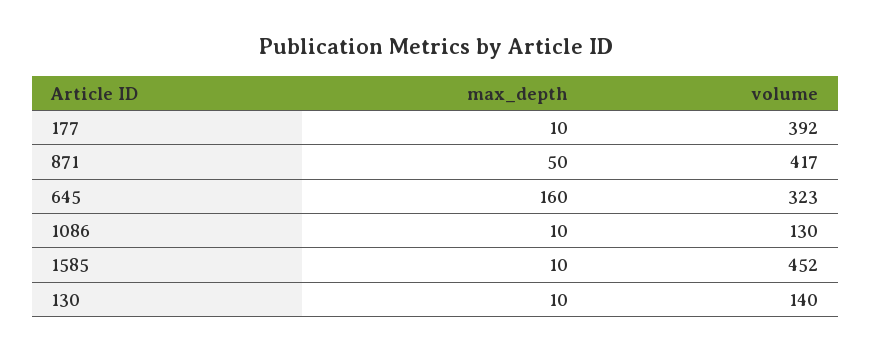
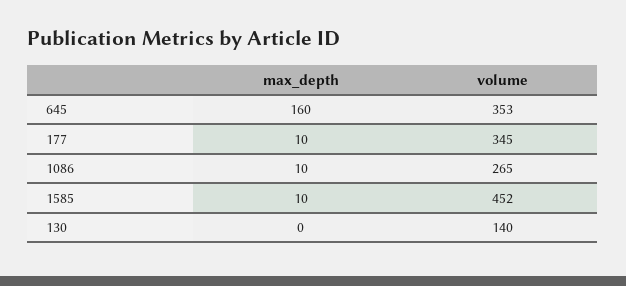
volume, 177: 392 -> 345
max_depth, 871: 50 -> none
volume, 871: 417 -> none
volume, 645: 323 -> 353
volume, 1086: 130 -> 265
max_depth, 130: 10 -> 0

